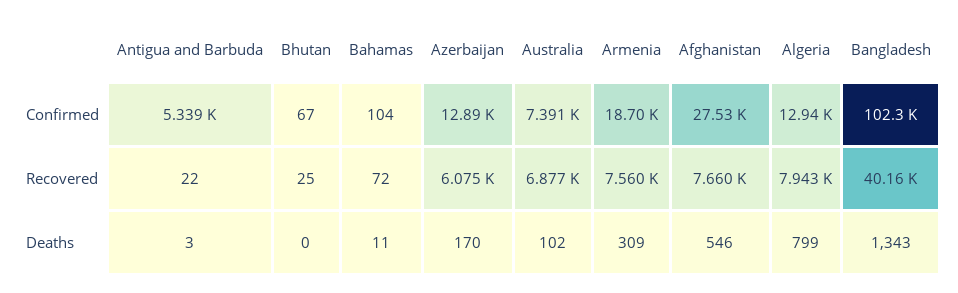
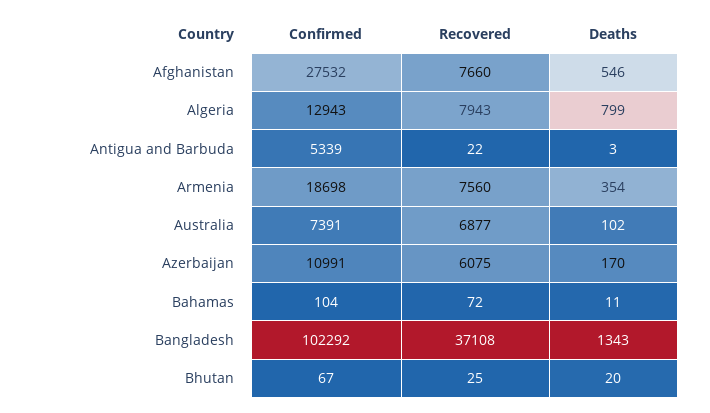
Azerbaijan, Confirmed: 12890 -> 10991
Bangladesh, Recovered: 40160 -> 37108
Bhutan, Deaths: 0 -> 20
Armenia, Deaths: 309 -> 354

